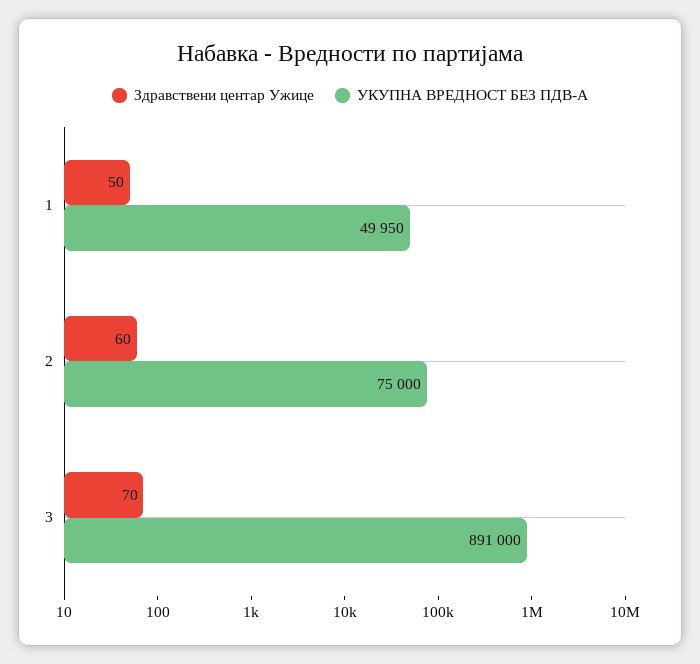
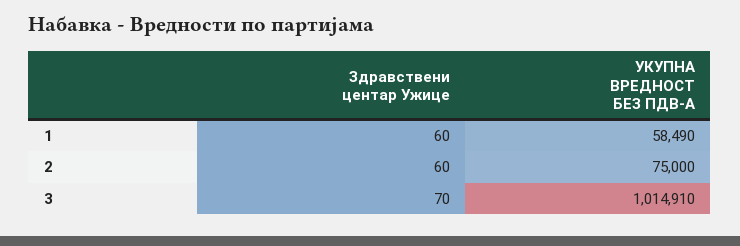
Здравствени центар Ужице, 1: 50 -> 60
УКУПНА ВРЕДНОСТ БЕЗ ПДВ-А, 1: 49950 -> 58490
УКУПНА ВРЕДНОСТ БЕЗ ПДВ-А, 3: 891000 -> 1014910

